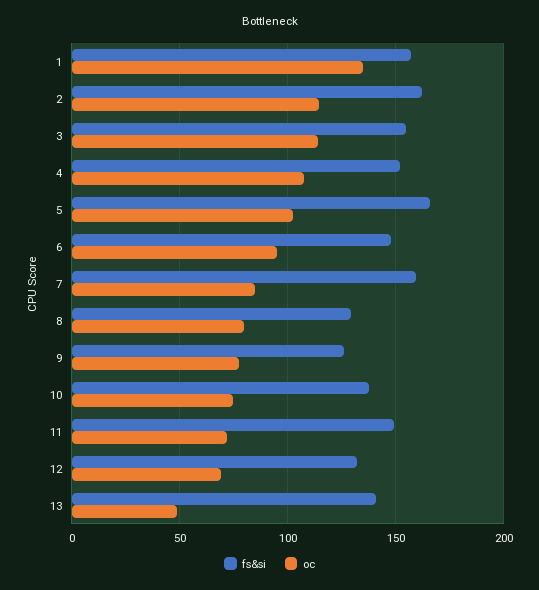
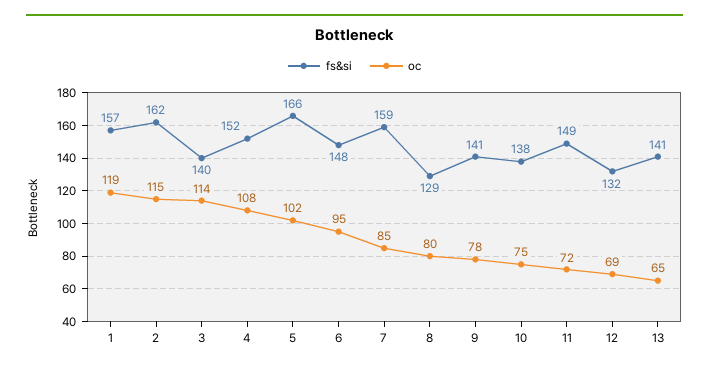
oc, 1: 135 -> 119
fs&si, 3: 155 -> 140
fs&si, 9: 125 -> 141
oc, 13: 50 -> 65

